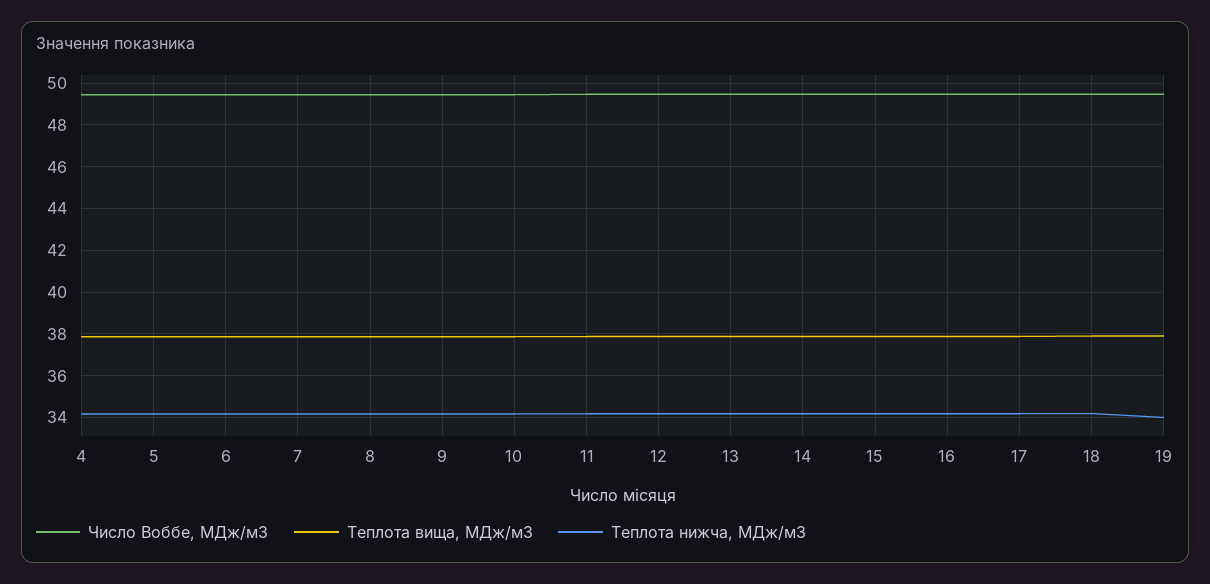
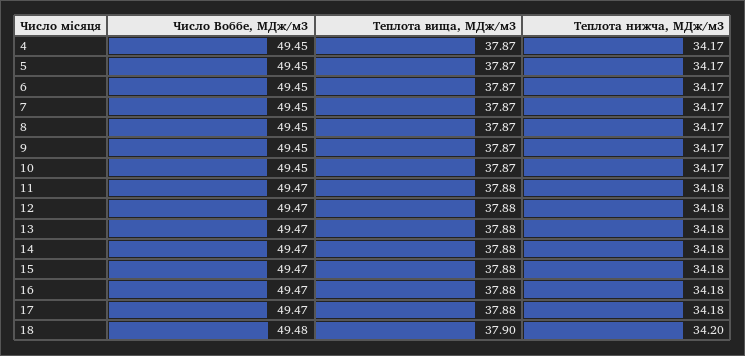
Число Воббе, МДж/м3, 19: 49.5 -> none
Теплота вища, МДж/м3, 19: 38 -> none
Teплота нижча, МДж/м3, 19: 34 -> none

